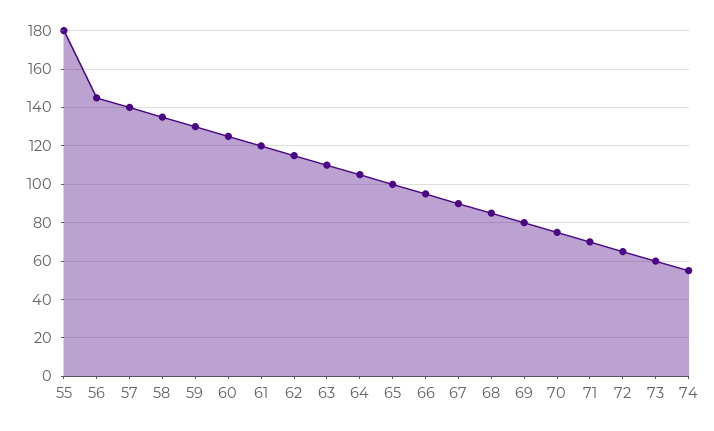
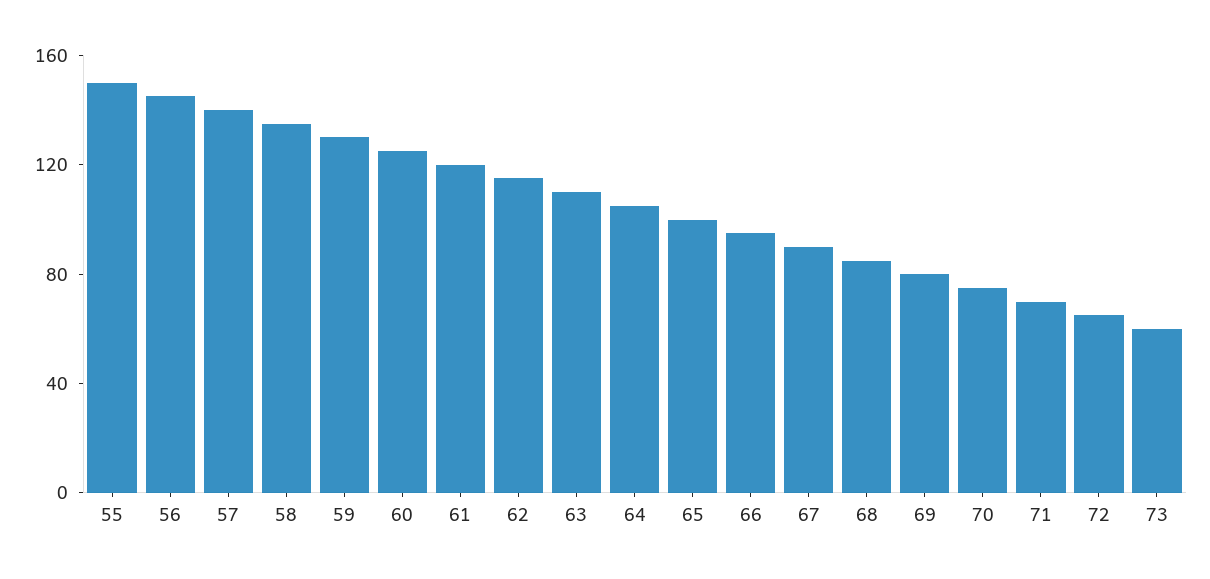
55: 180 -> 150
74: 55 -> none

